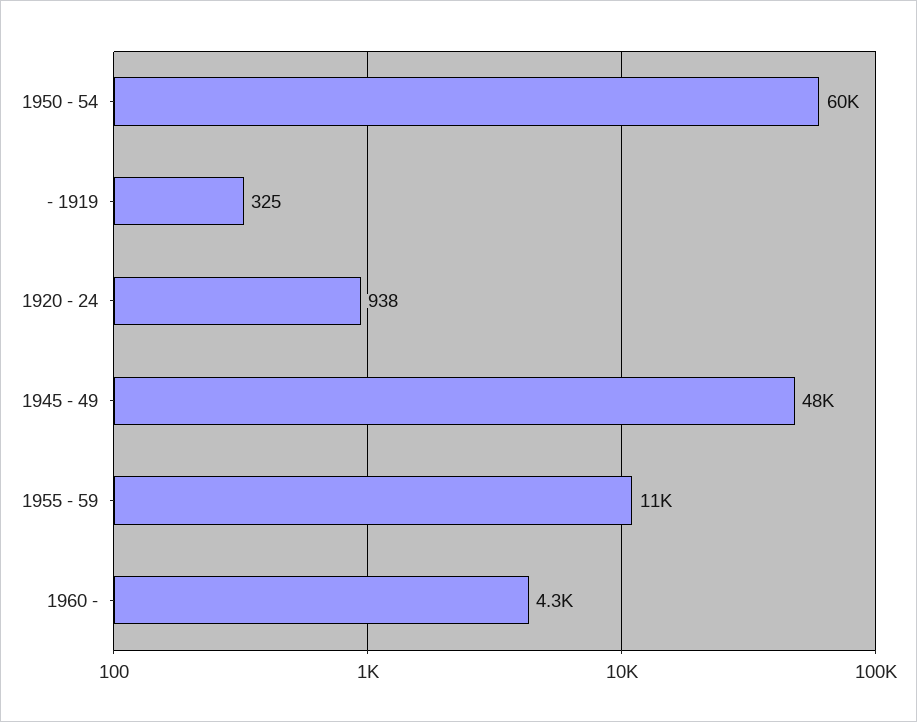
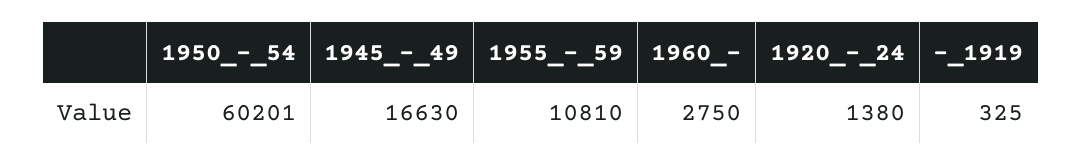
1920 - 24: 938 -> 1380
1945 - 49: 48000 -> 16630
1960 -: 4300 -> 2750

